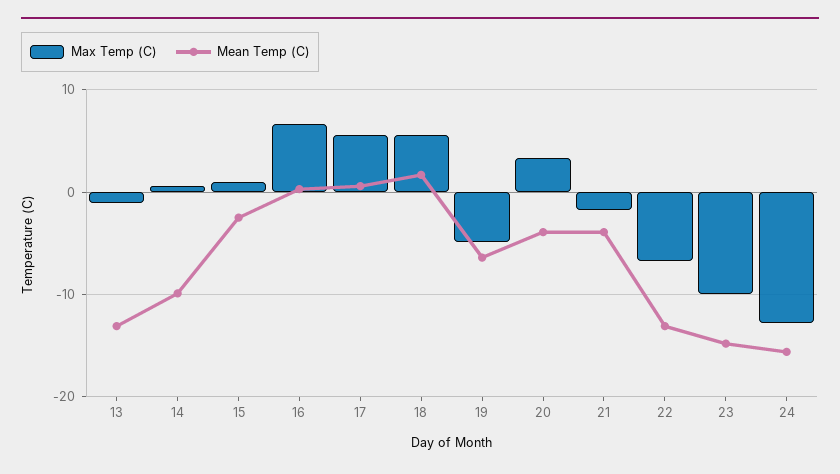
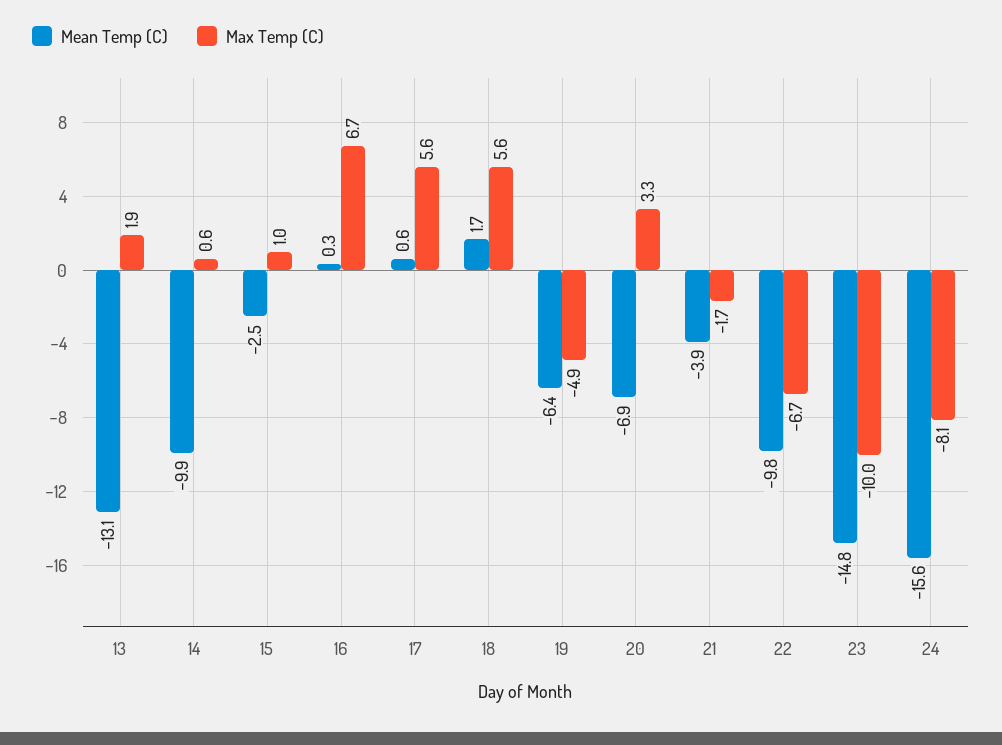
Max Temp (C), 13: -1 -> 1.9
Mean Temp (C), 20: -4 -> -6.9
Mean Temp (C), 22: -13 -> -9.8
Max Temp (C), 24: -13 -> -8.1

